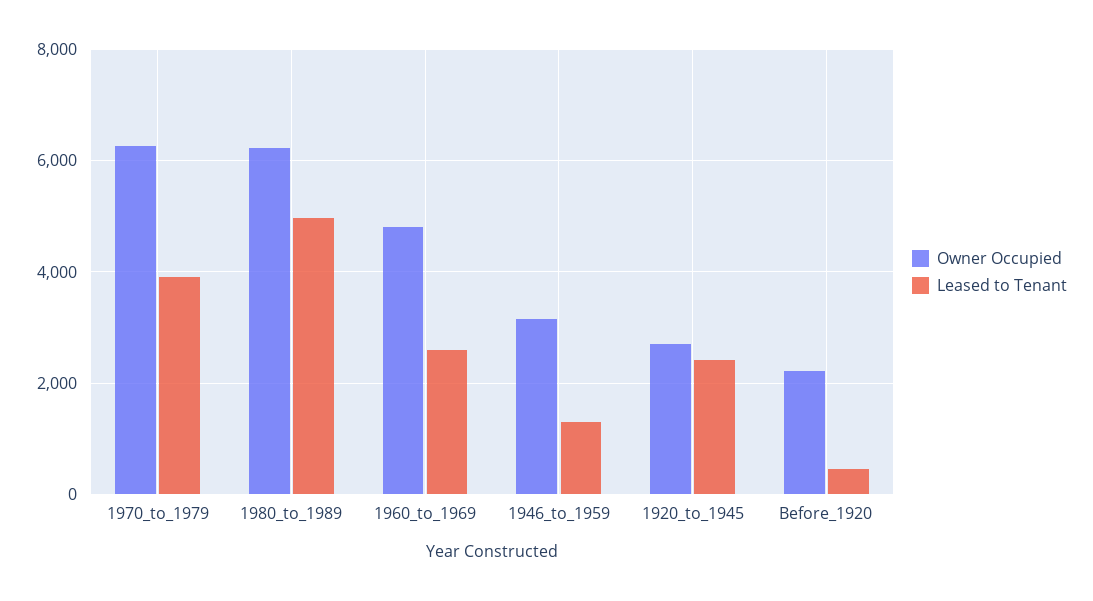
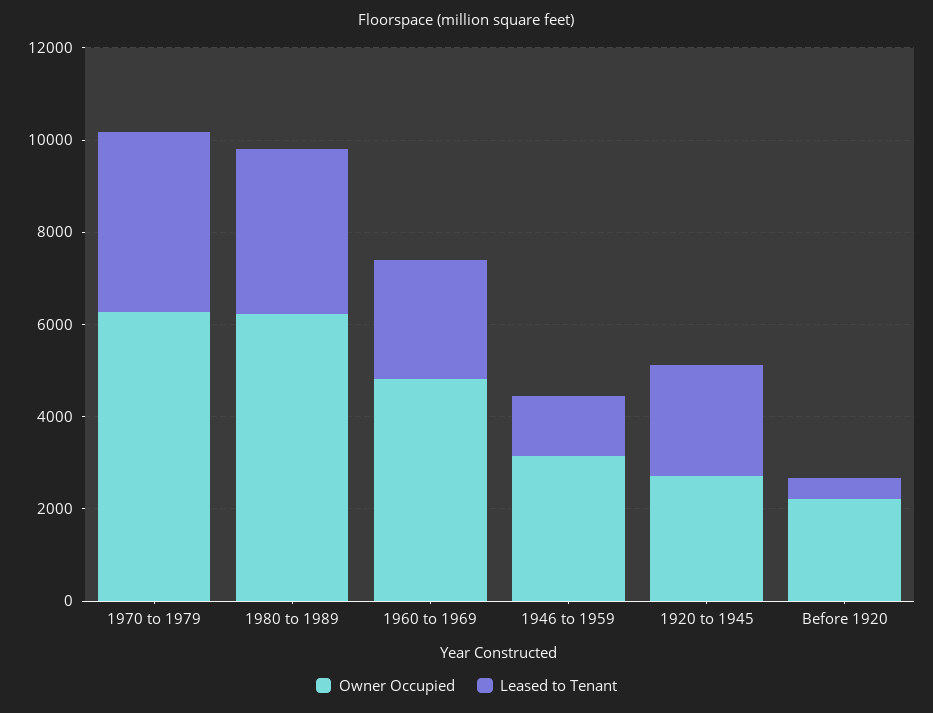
Leased to Tenant, 1980_to_1989: 5000 -> 3500

